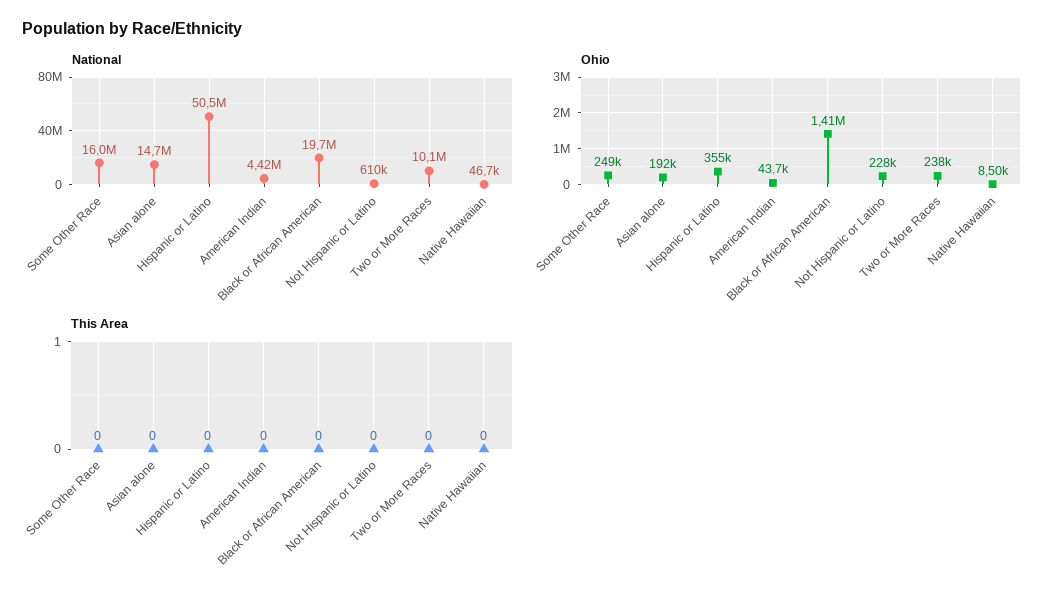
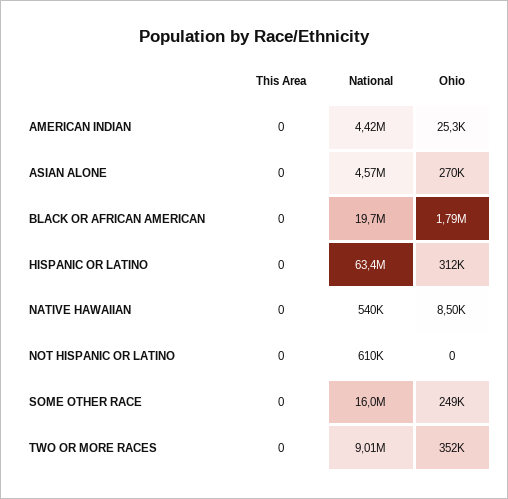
National, Asian alone: 14700000 -> 4570000
National, Hispanic or Latino: 50500000 -> 63400000
National, Two or More Races: 10100000 -> 9010000
National, Native Hawaiian: 46700 -> 540000
Ohio, Asian alone: 192000 -> 270000
Ohio, Hispanic or Latino: 355000 -> 312000
Ohio, American Indian: 43700 -> 25300
Ohio, Black or African American: 1410000 -> 1790000
Ohio, Not Hispanic or Latino: 228000 -> 0
Ohio, Two or More Races: 238000 -> 352000

